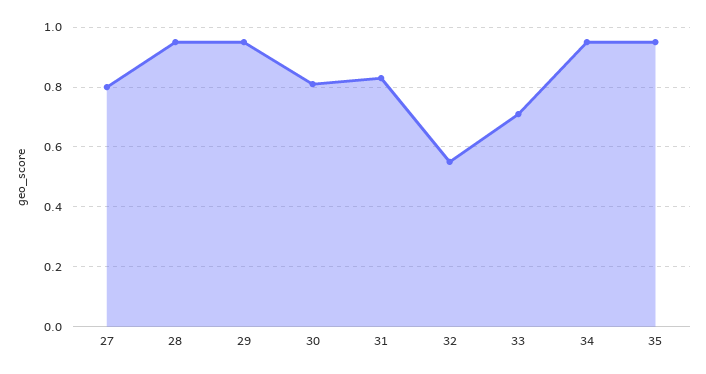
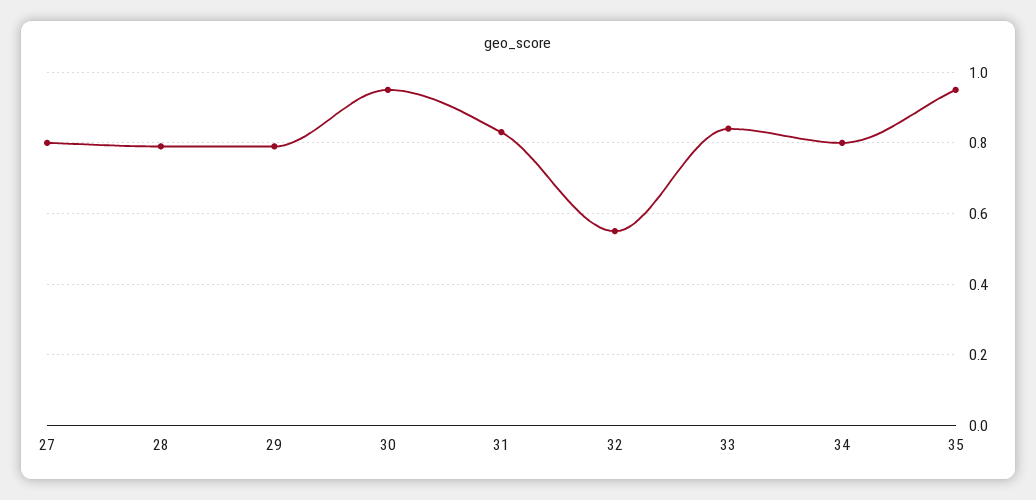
28: 0.95 -> 0.8
29: 0.95 -> 0.8
30: 0.8 -> 0.95
33: 0.7 -> 0.85
34: 0.95 -> 0.8

